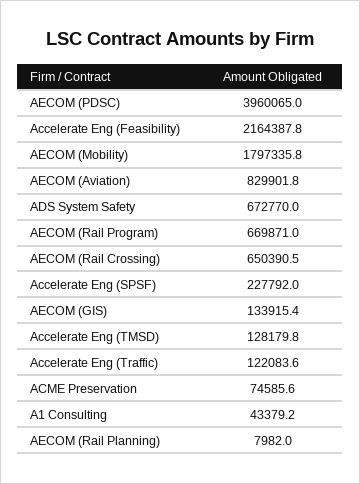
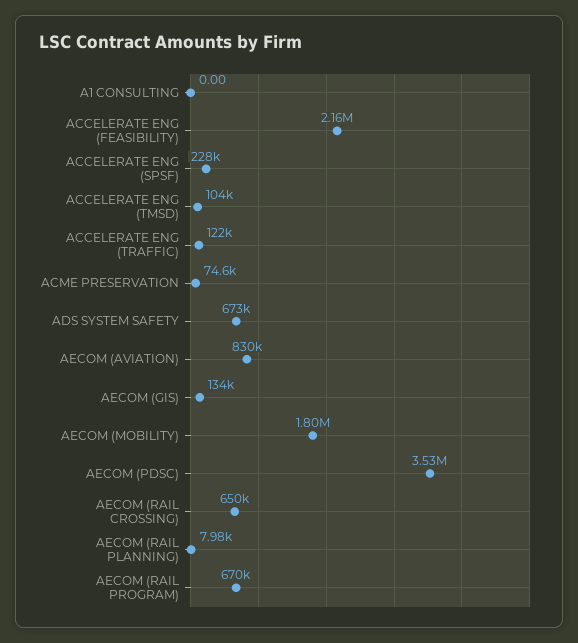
AECOM (PDSC): 3960065 -> 3530000
Accelerate Eng (TMSD): 128179.8 -> 104000
A1 Consulting: 43379.2 -> 0

